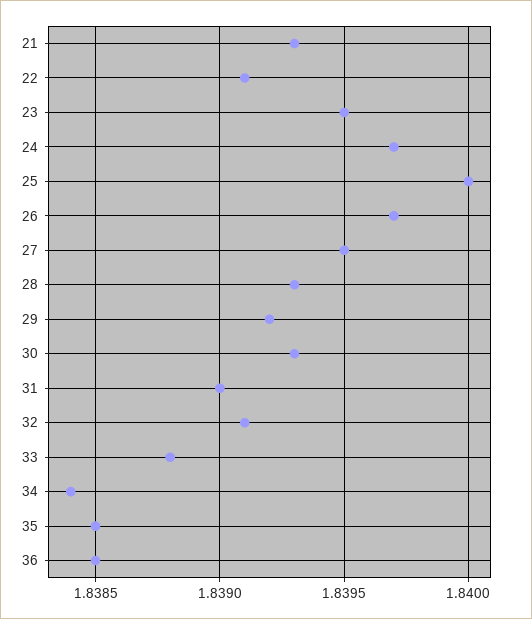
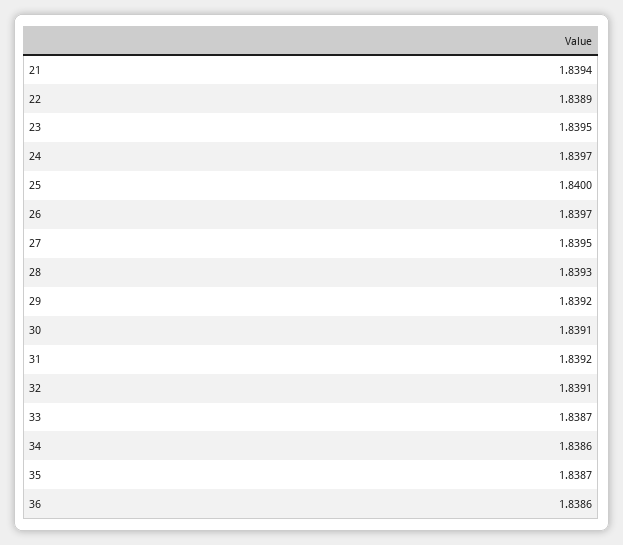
21: 1.8393 -> 1.8394
22: 1.8391 -> 1.8389
30: 1.8393 -> 1.8391
31: 1.839 -> 1.8392
33: 1.8388 -> 1.8387
34: 1.8384 -> 1.8386
35: 1.8385 -> 1.8387
36: 1.8385 -> 1.8386

